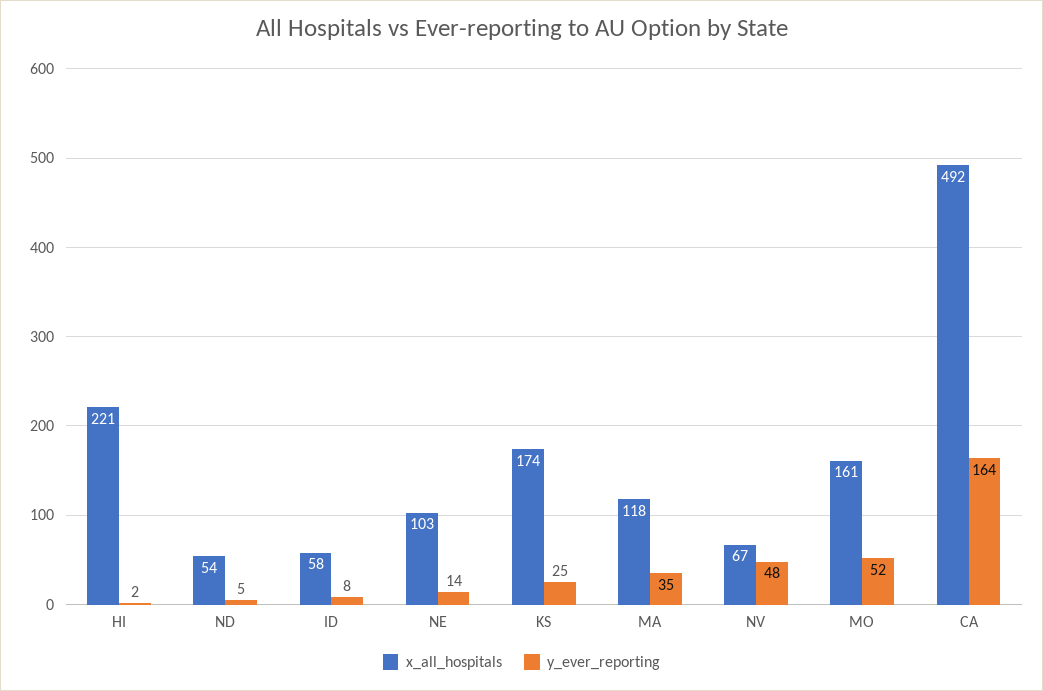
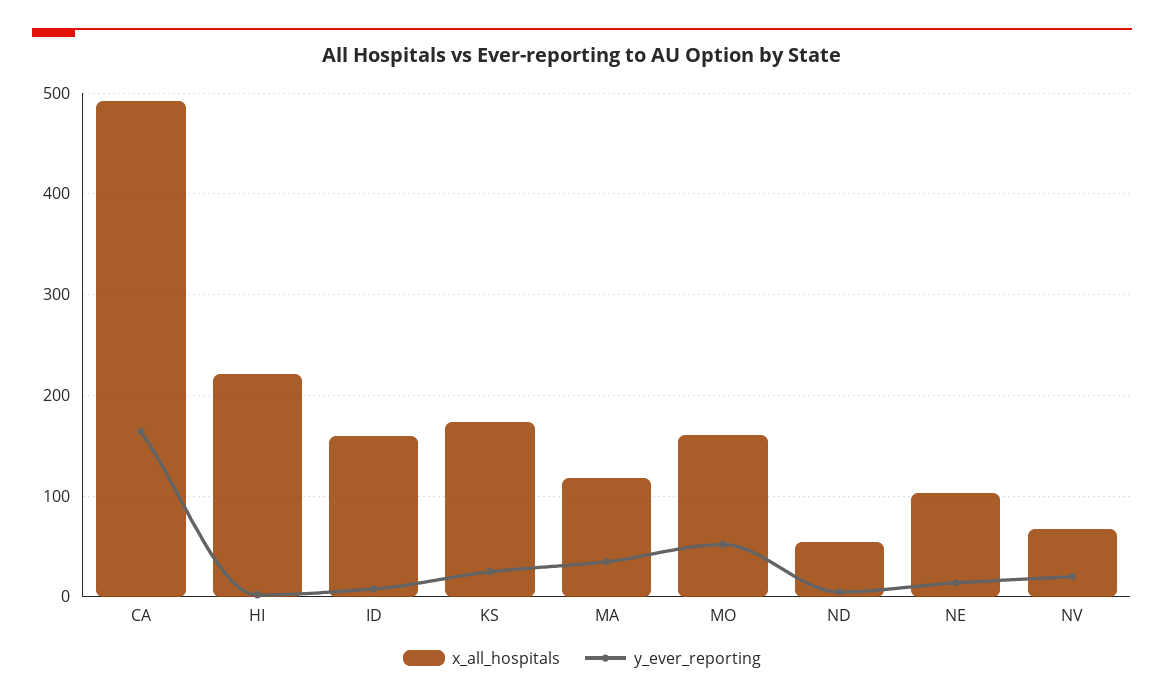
x_all_hospitals, ID: 58 -> 160
y_ever_reporting, NV: 48 -> 20

